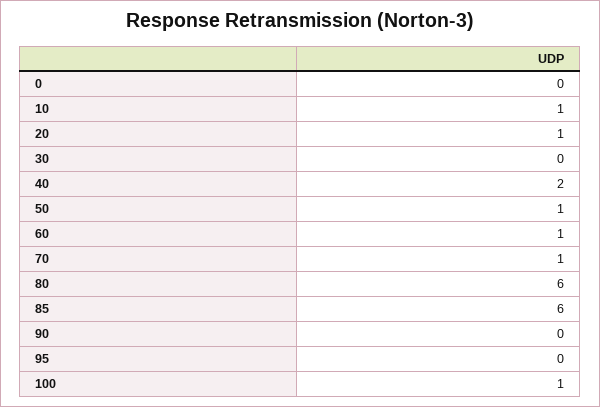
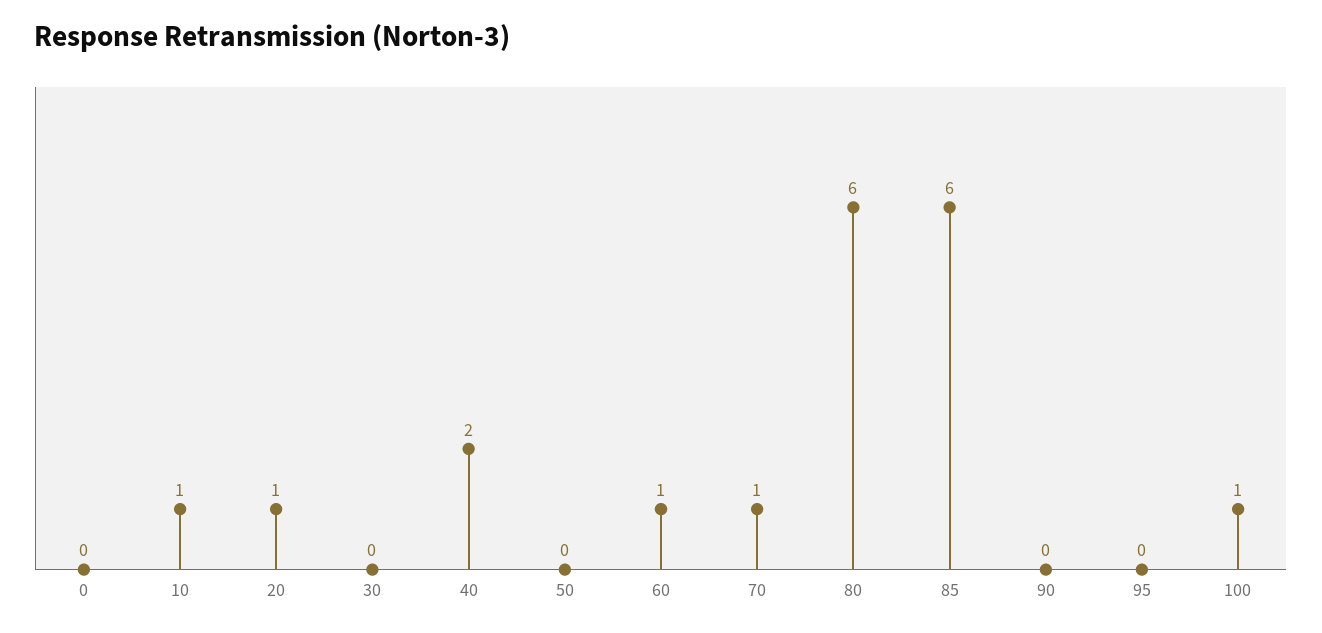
50: 1 -> 0

